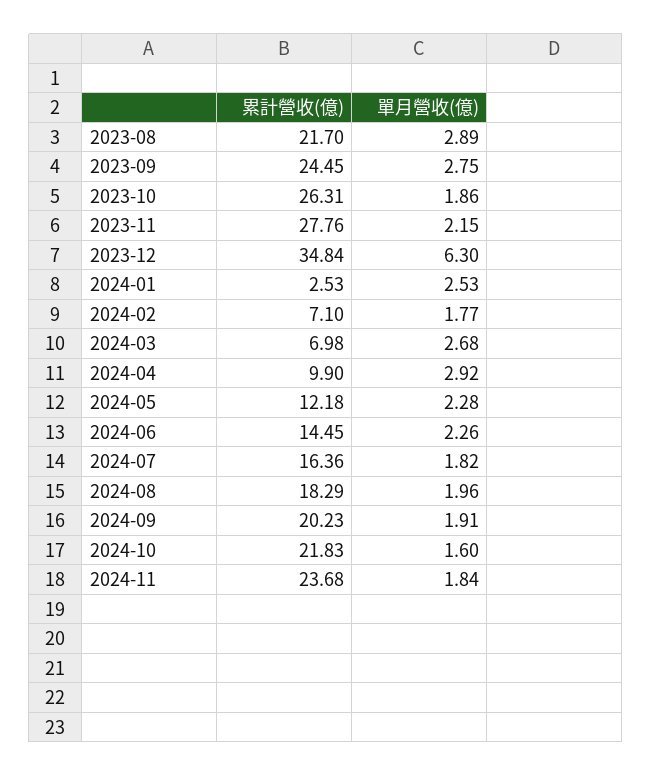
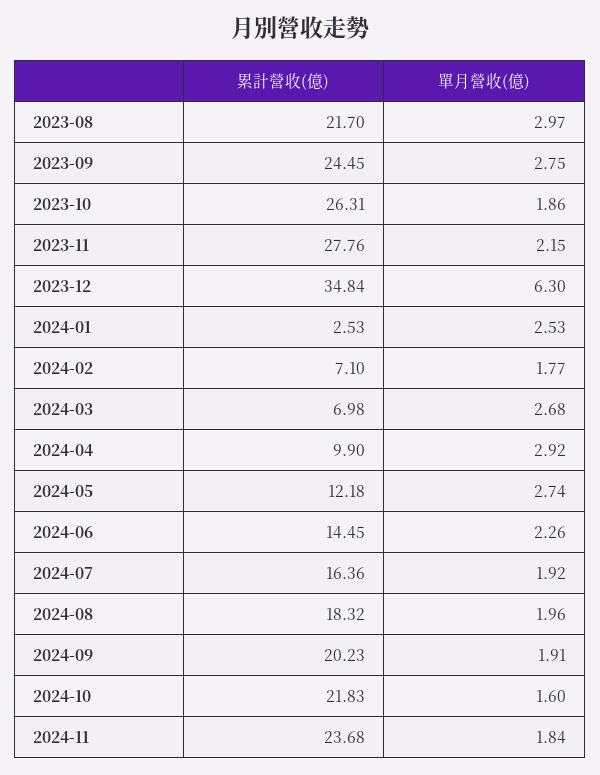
單月營收(億), 2023-08: 2.89 -> 2.97
單月營收(億), 2024-05: 2.28 -> 2.74
單月營收(億), 2024-07: 1.82 -> 1.92
累計營收(億), 2024-08: 18.29 -> 18.32

